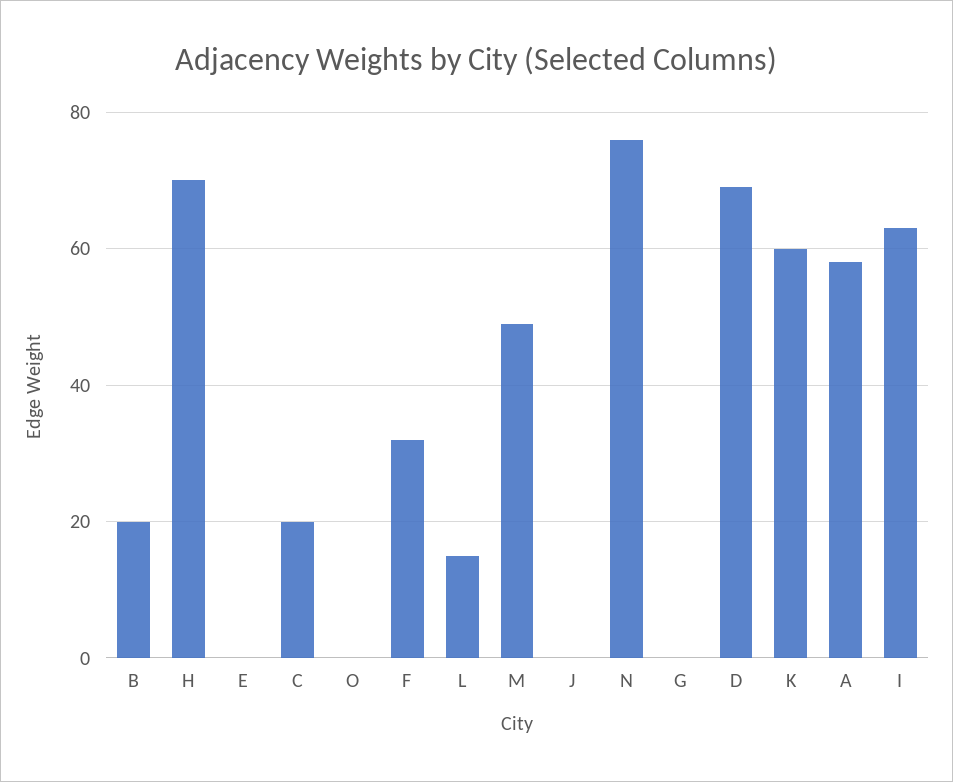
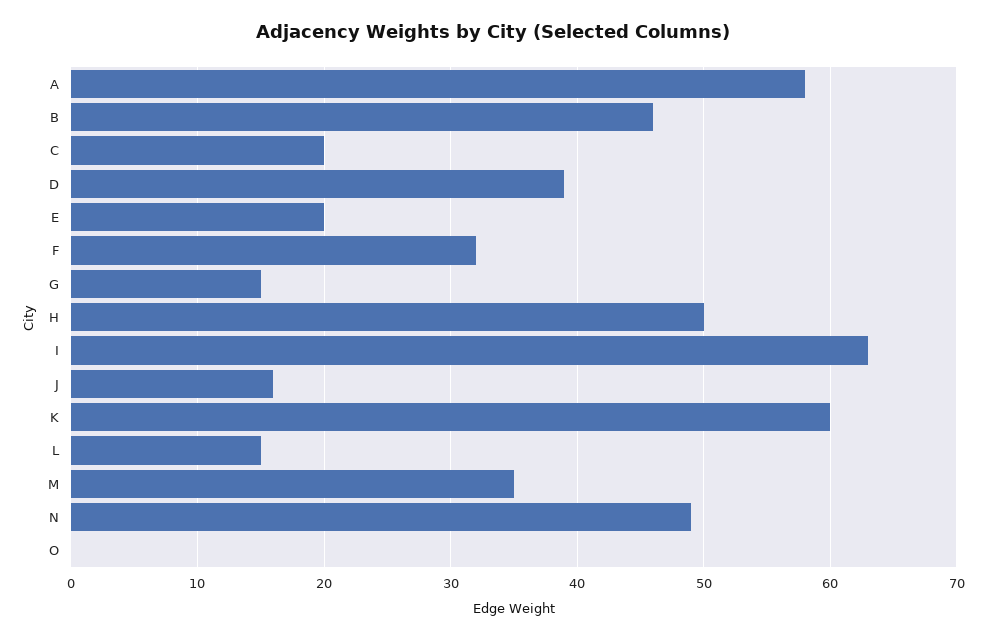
B: 20 -> 46
H: 70 -> 50
E: 0 -> 20
M: 50 -> 35
J: 0 -> 16
N: 75 -> 49
G: 0 -> 15
D: 70 -> 39

